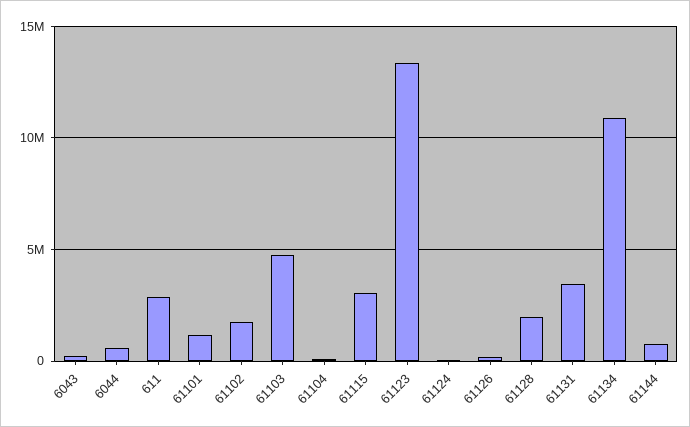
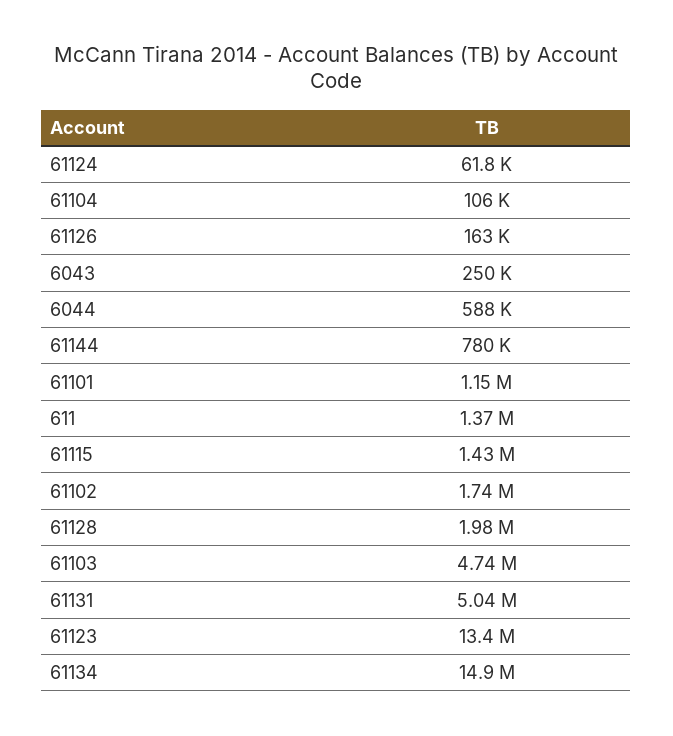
611: 3000000 -> 1370000
61115: 3000000 -> 1430000
61131: 3500000 -> 5040000
61134: 11000000 -> 14900000

